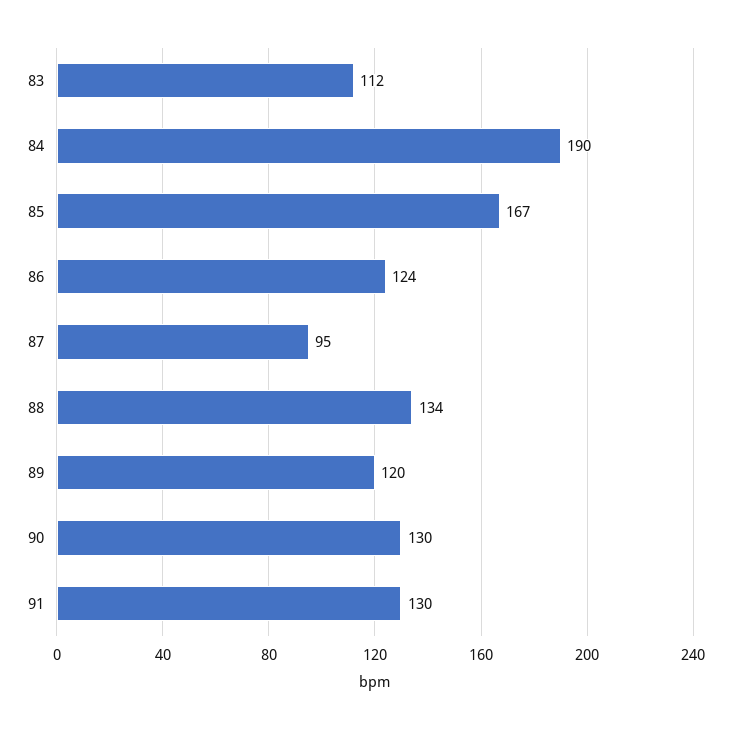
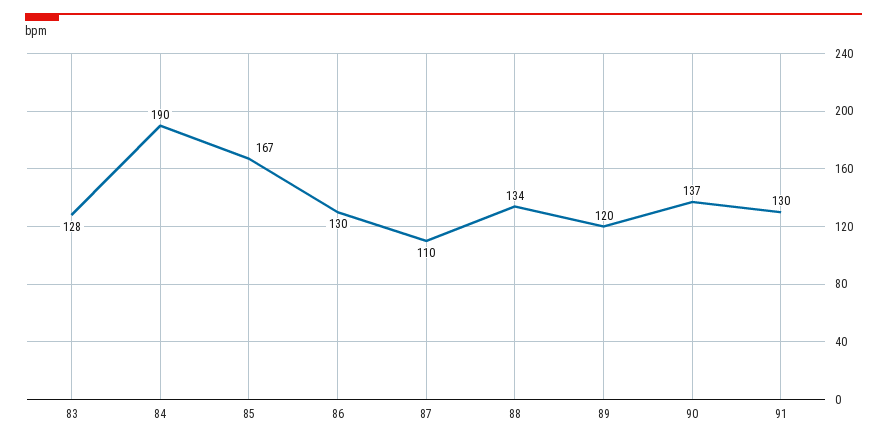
83: 112 -> 128
86: 124 -> 130
87: 95 -> 110
90: 130 -> 137

